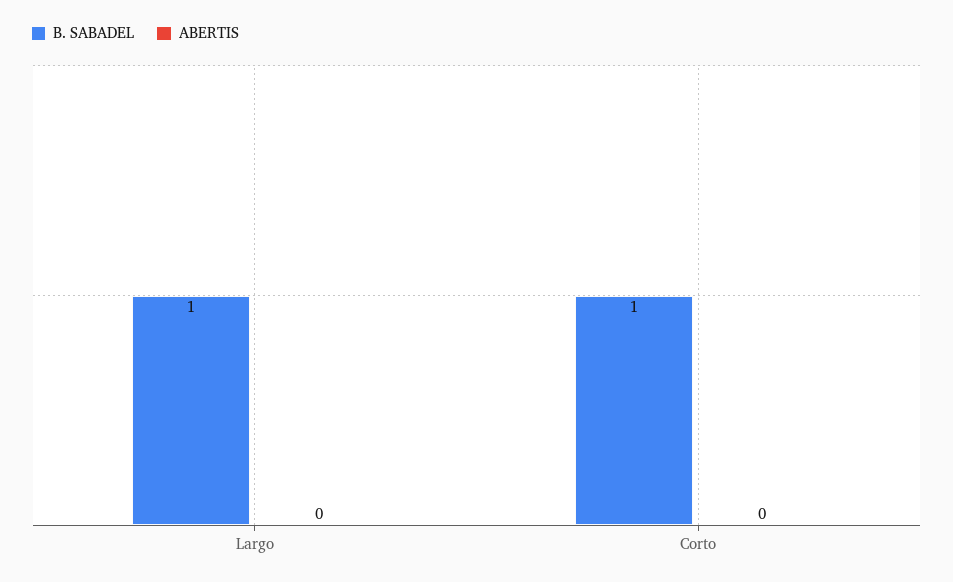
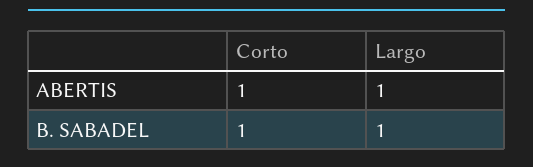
ABERTIS, Largo: 0 -> 1
ABERTIS, Corto: 0 -> 1

